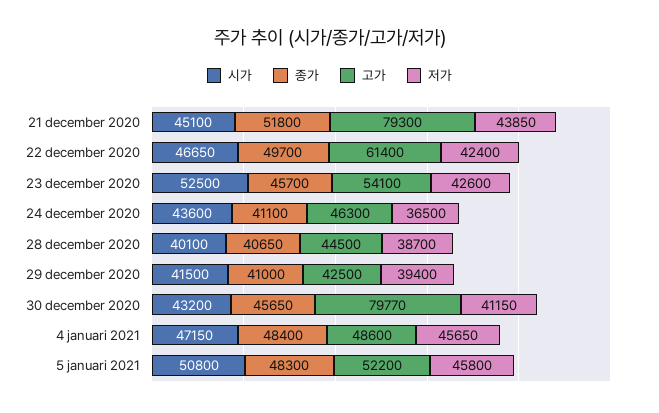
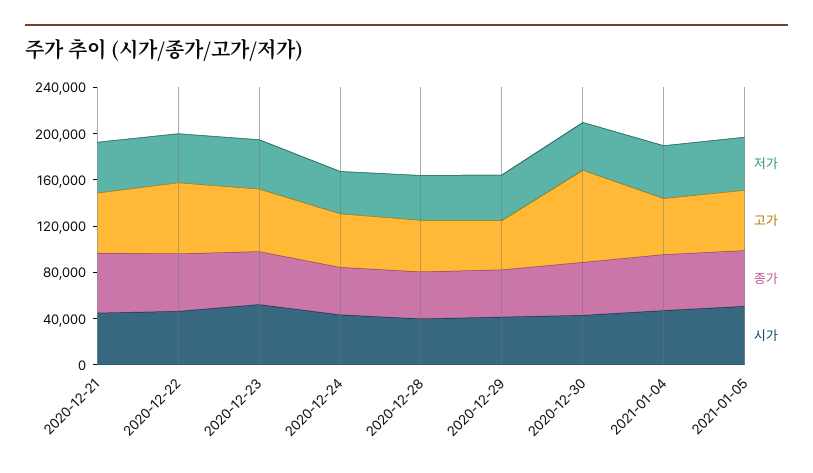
고가, 21 december 2020: 79300 -> 50000

